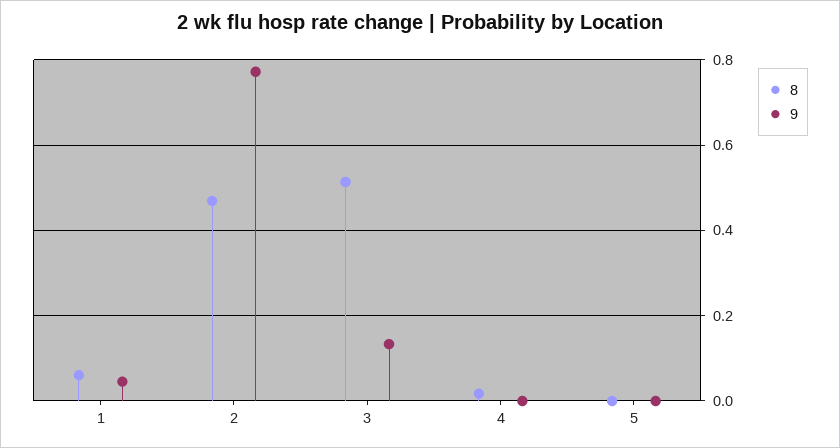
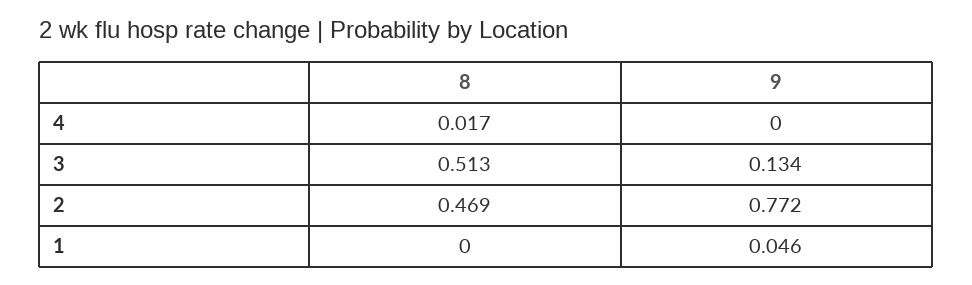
8, 1: 0.06 -> 0
8, 5: 0 -> none
9, 5: 0 -> none

